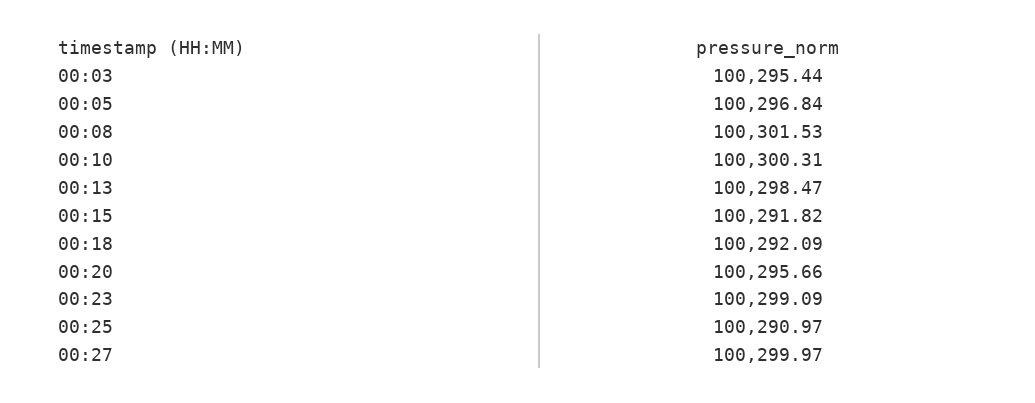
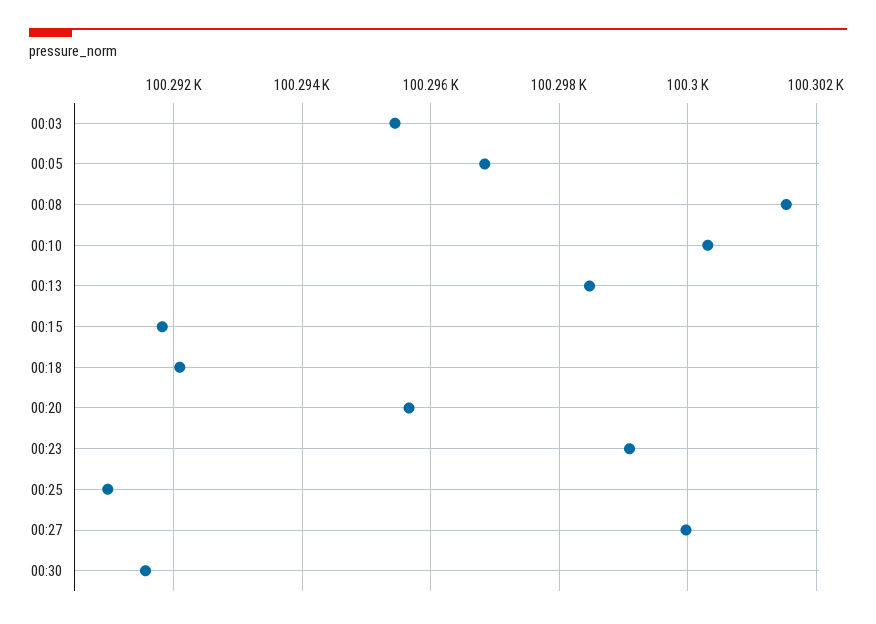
00:30: none -> 100291.6

